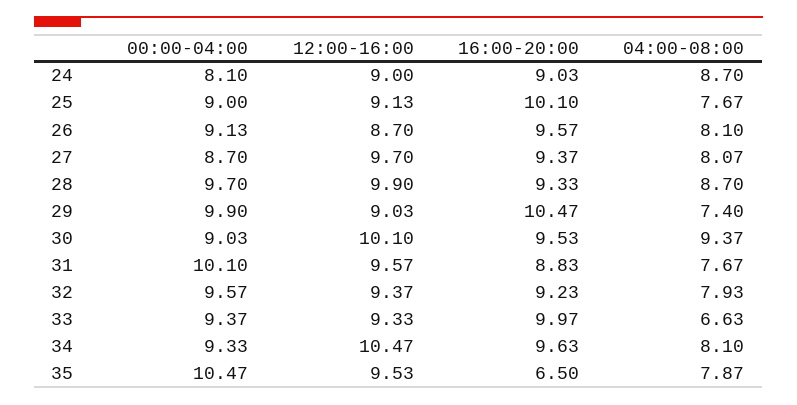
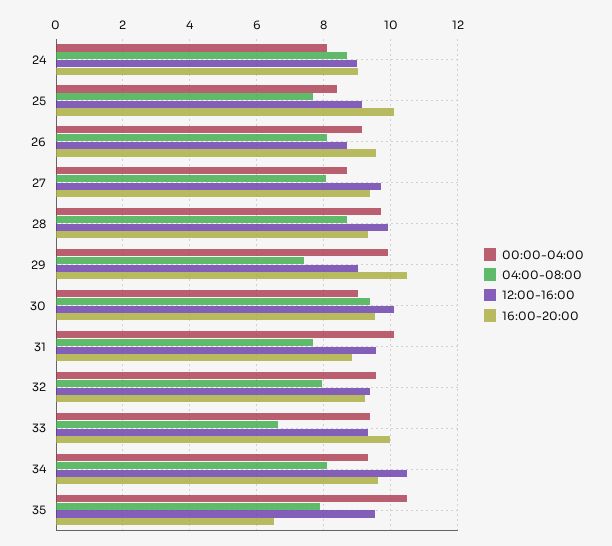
00:00-04:00, 25: 9 -> 8.4

